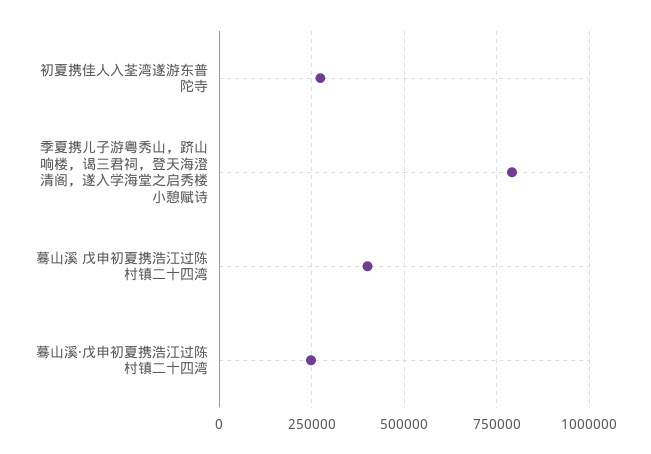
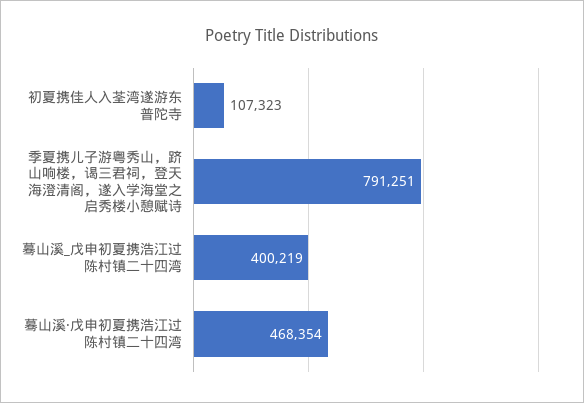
初夏携佳人入荃湾遂游东普陀寺: 275000 -> 107323
蓦山溪·戊申初夏携浩江过陈村镇二十四湾: 250000 -> 468354

